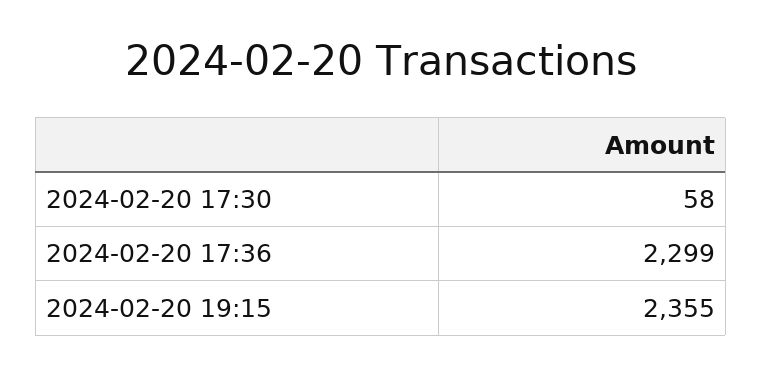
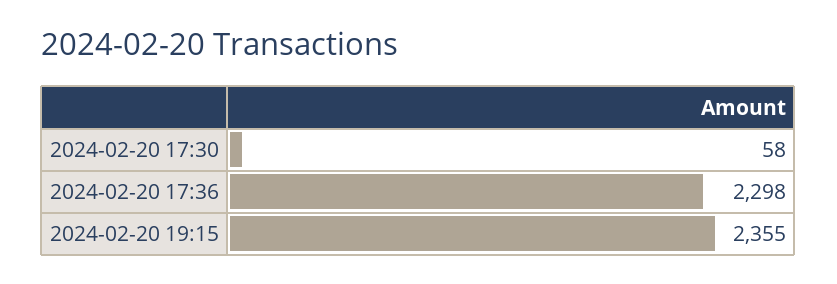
2024-02-20 17:36: 2299 -> 2298

